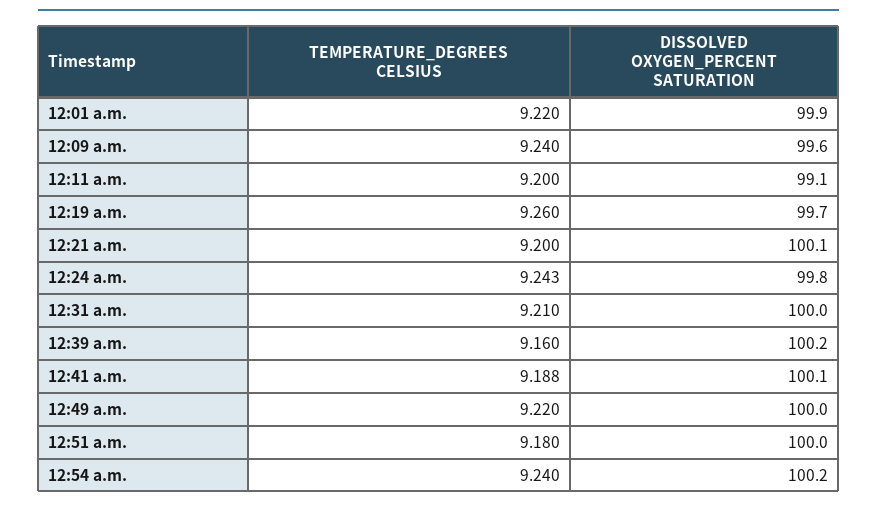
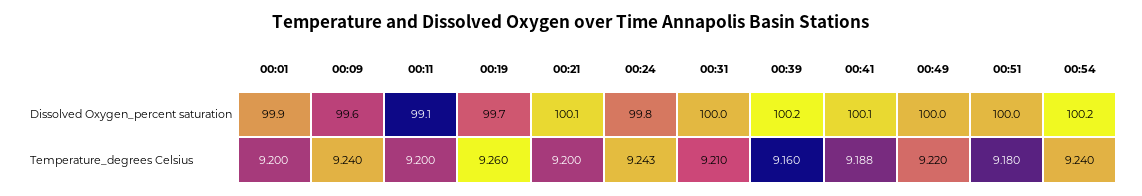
TEMPERATURE_DEGREES CELSIUS, 12:01 a.m.: 9.22 -> 9.2

